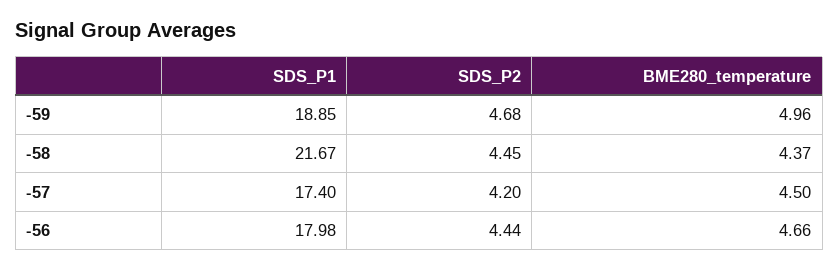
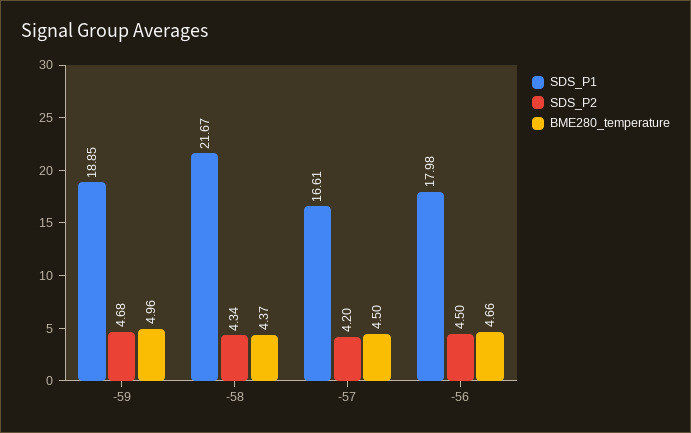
SDS_P2, -58: 4.45 -> 4.34
SDS_P1, -57: 17.4 -> 16.61
SDS_P2, -56: 4.44 -> 4.5

